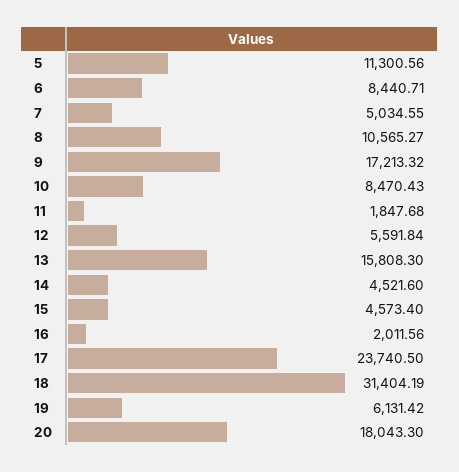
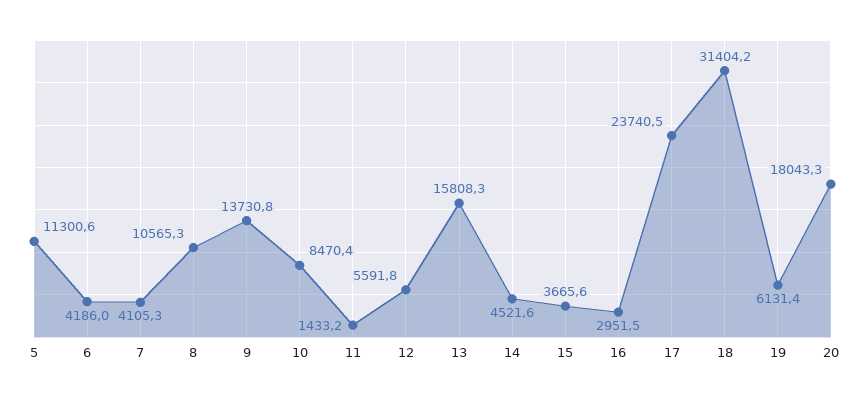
6: 8440.71 -> 4186
7: 5034.55 -> 4105.3
9: 17213.32 -> 13730.8
11: 1847.68 -> 1433.2
15: 4573.4 -> 3665.6
16: 2011.56 -> 2951.5

